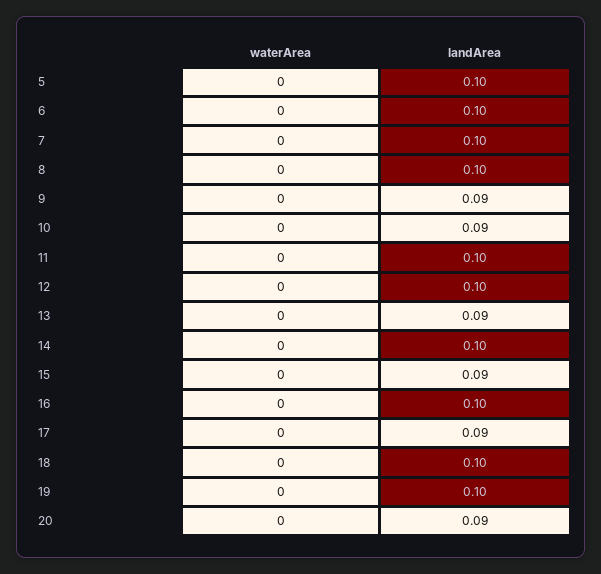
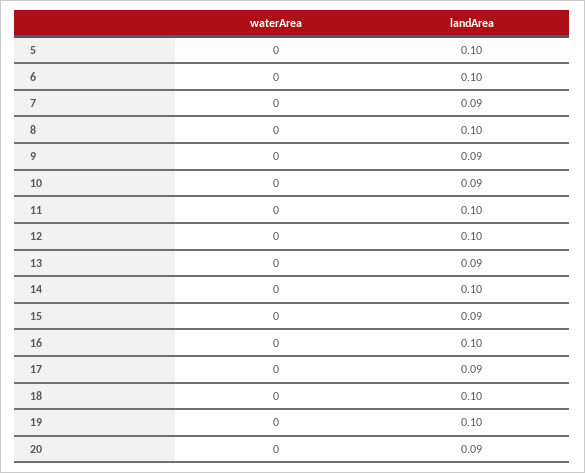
landArea, 7: 0.1 -> 0.09

